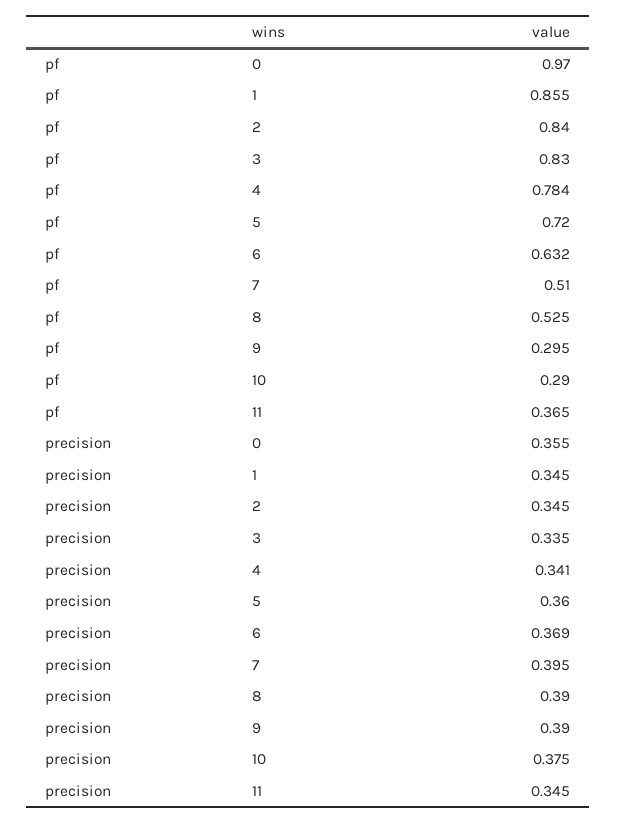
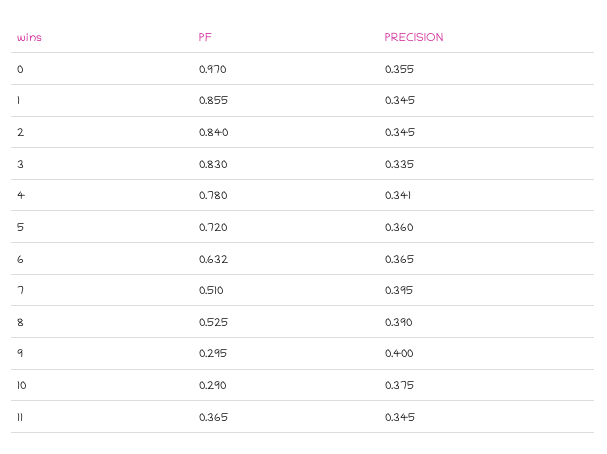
pf, 4: 0.784 -> 0.78
precision, 6: 0.369 -> 0.365
precision, 9: 0.39 -> 0.4

